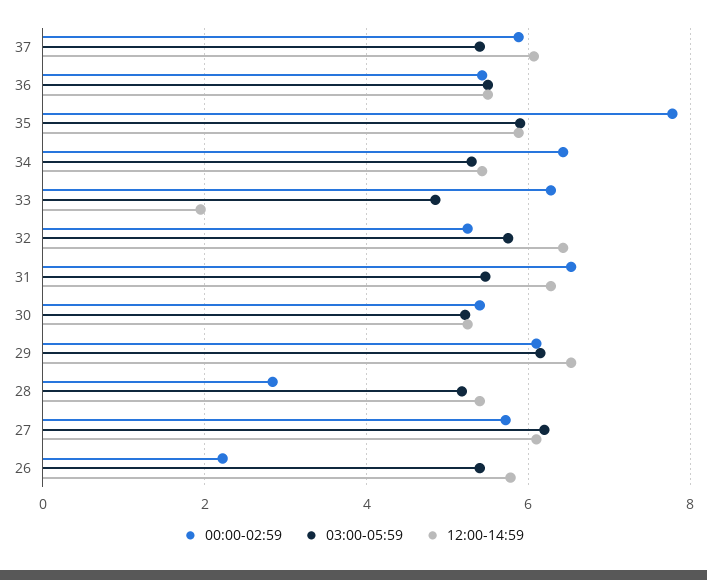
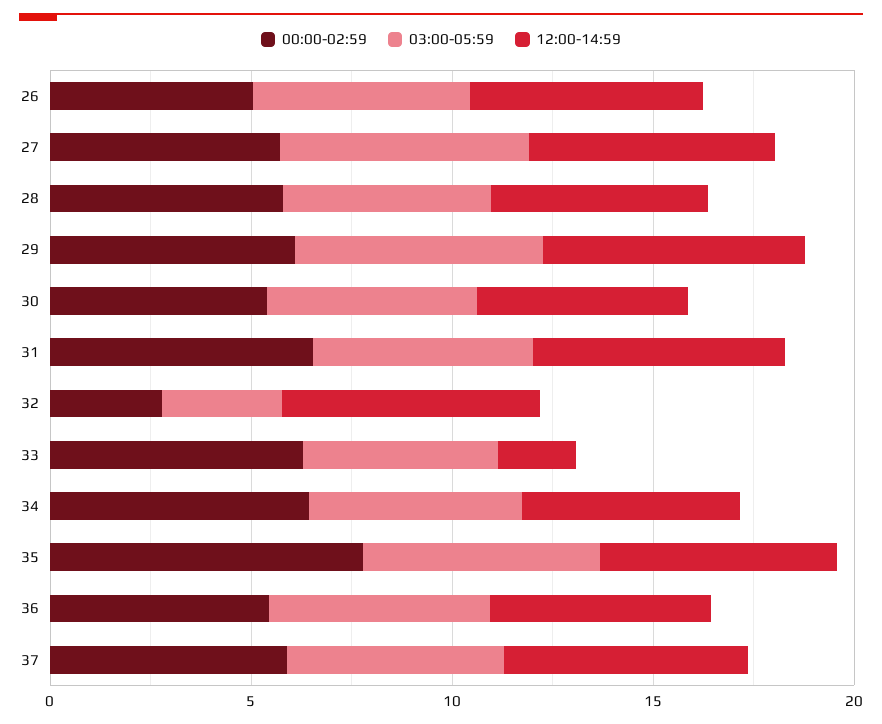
00:00-02:59, 32: 5.2 -> 3
03:00-05:59, 32: 5.8 -> 3
00:00-02:59, 28: 2.8 -> 6
00:00-02:59, 26: 2.2 -> 5

